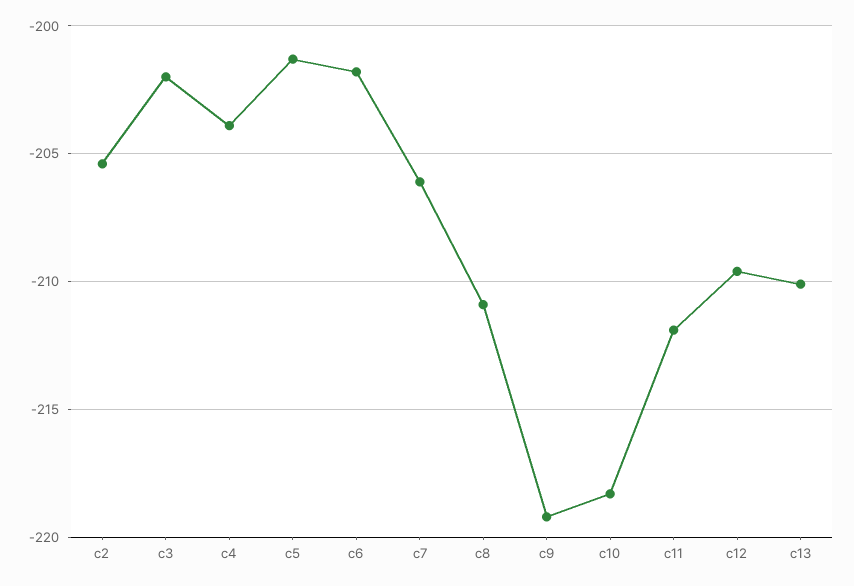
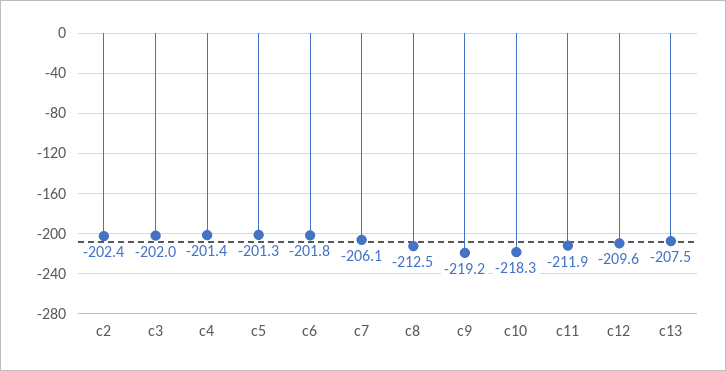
c2: -205.5 -> -202.4
c4: -204 -> -201.4
c8: -211 -> -212.5
c13: -210 -> -207.5

